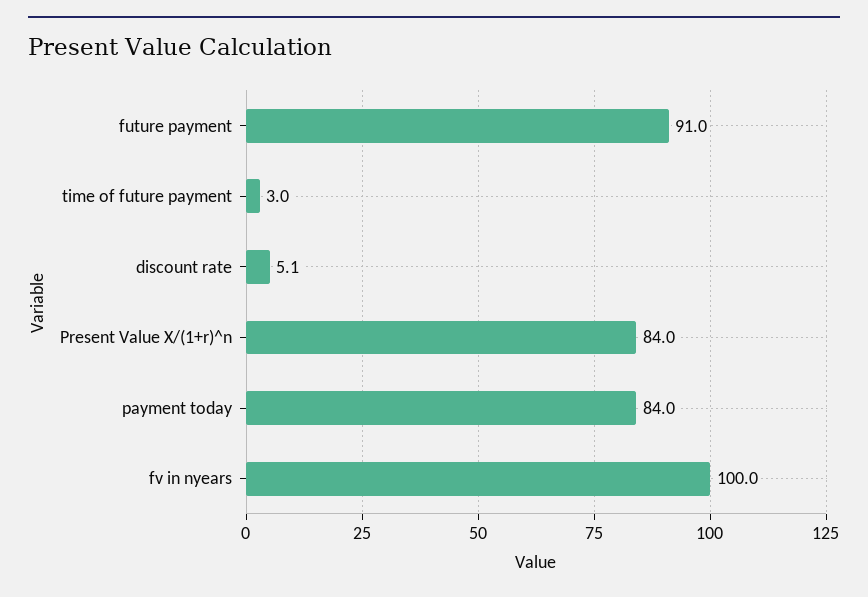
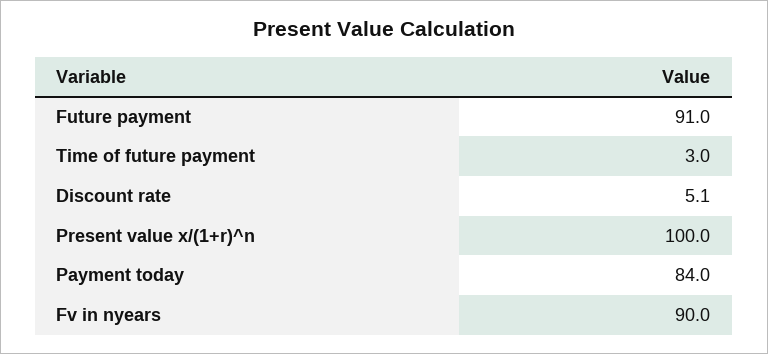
Present Value X/(1+r)^n: 84 -> 100
fv in nyears: 100 -> 90

